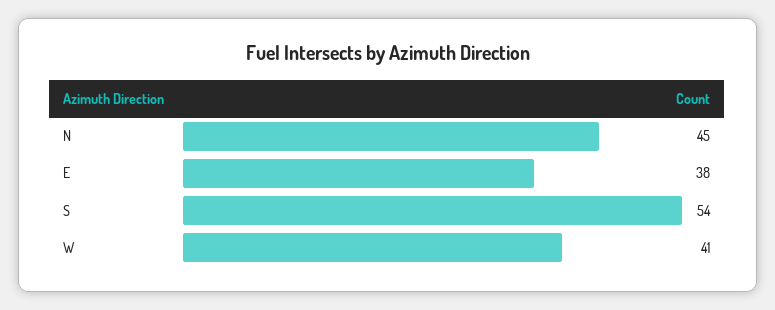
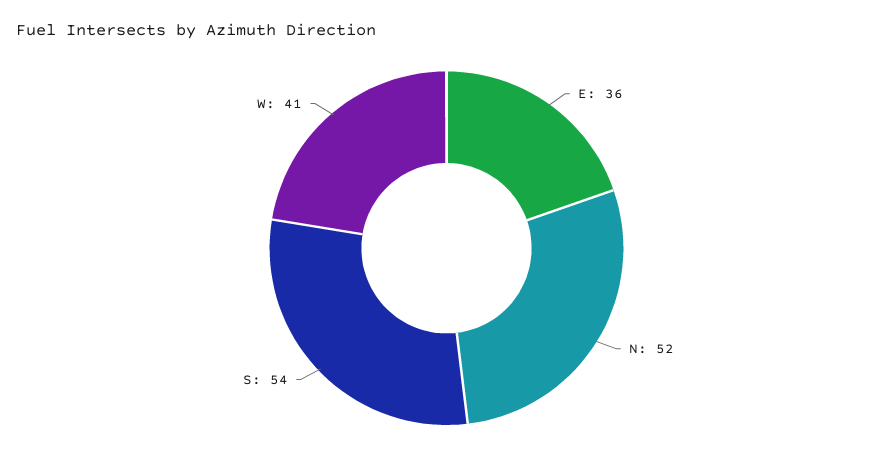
N: 45 -> 52
E: 38 -> 36

